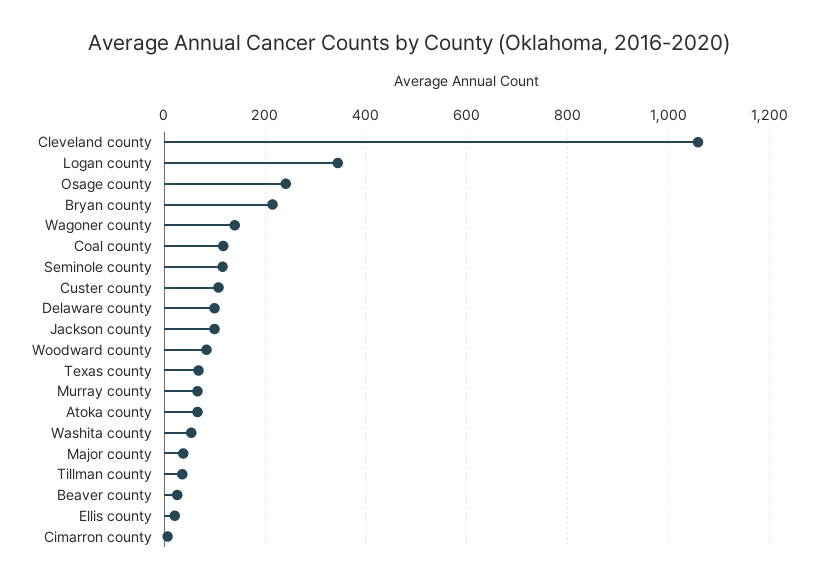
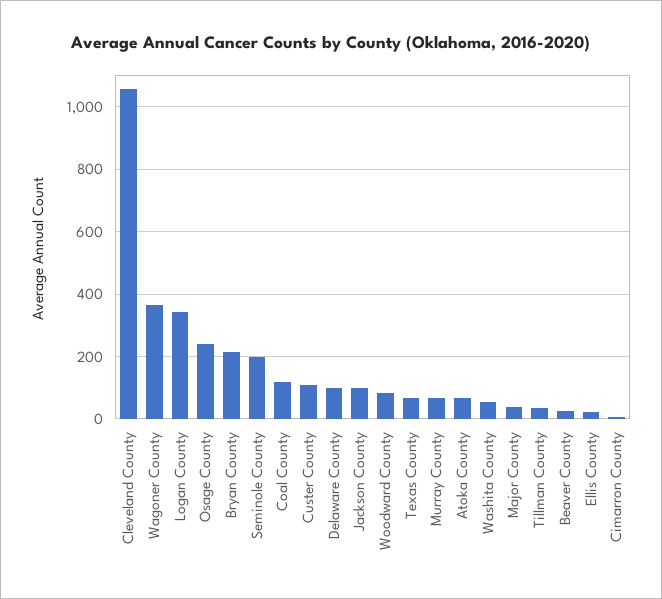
Wagoner county: 140 -> 360
Seminole county: 120 -> 200

